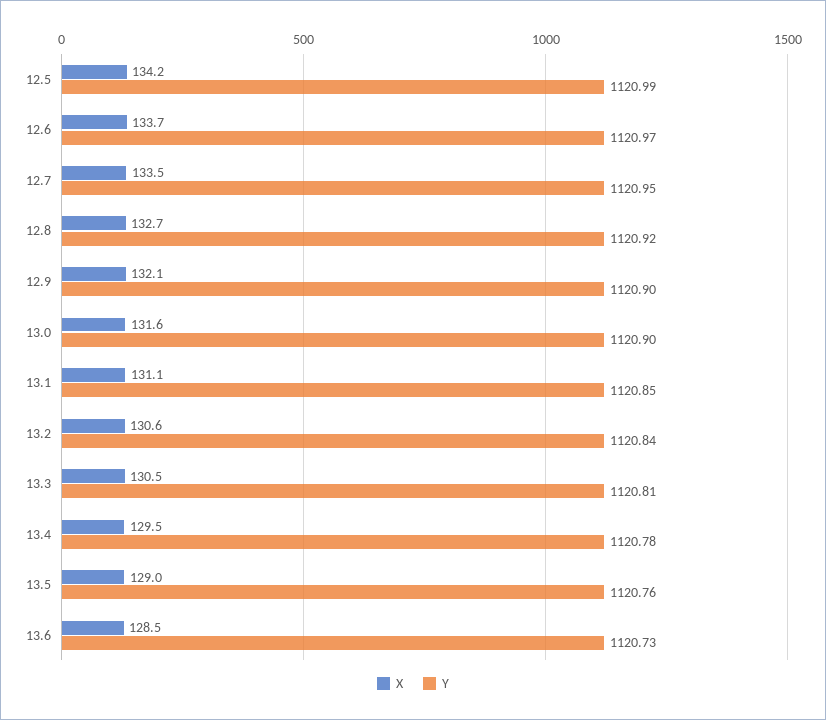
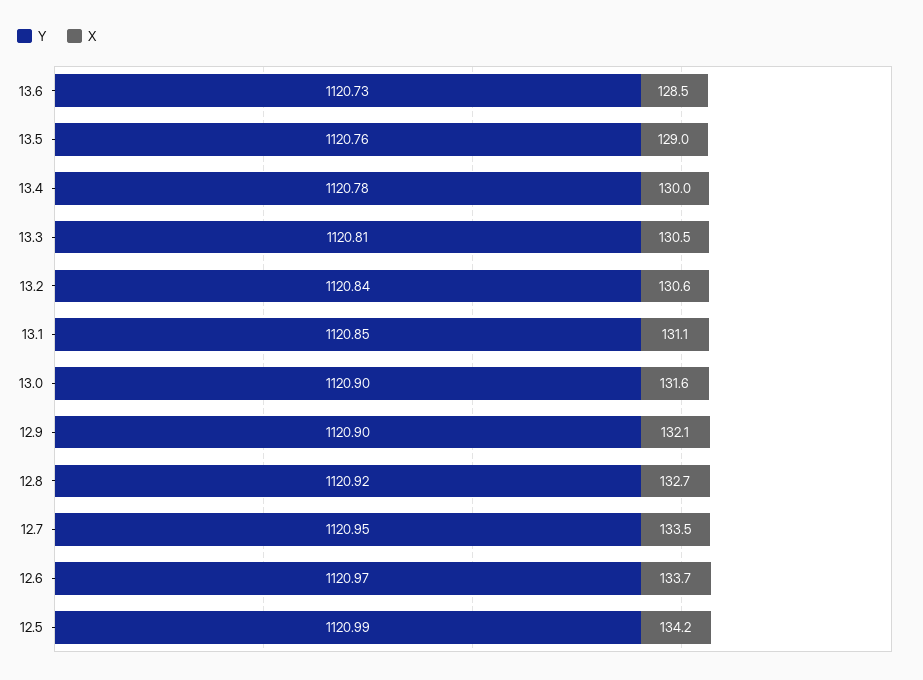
X, 13.4: 129.5 -> 130

